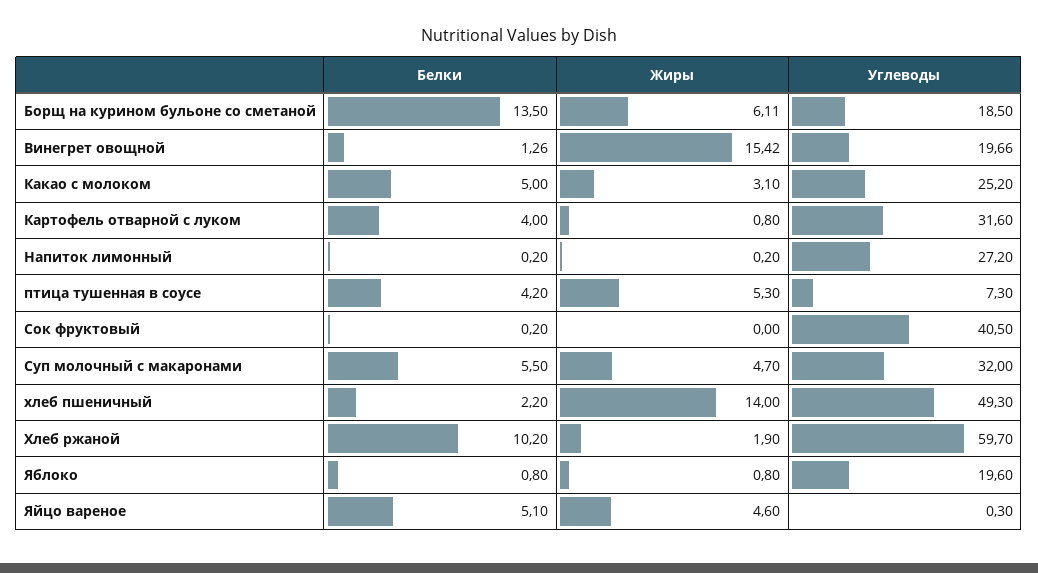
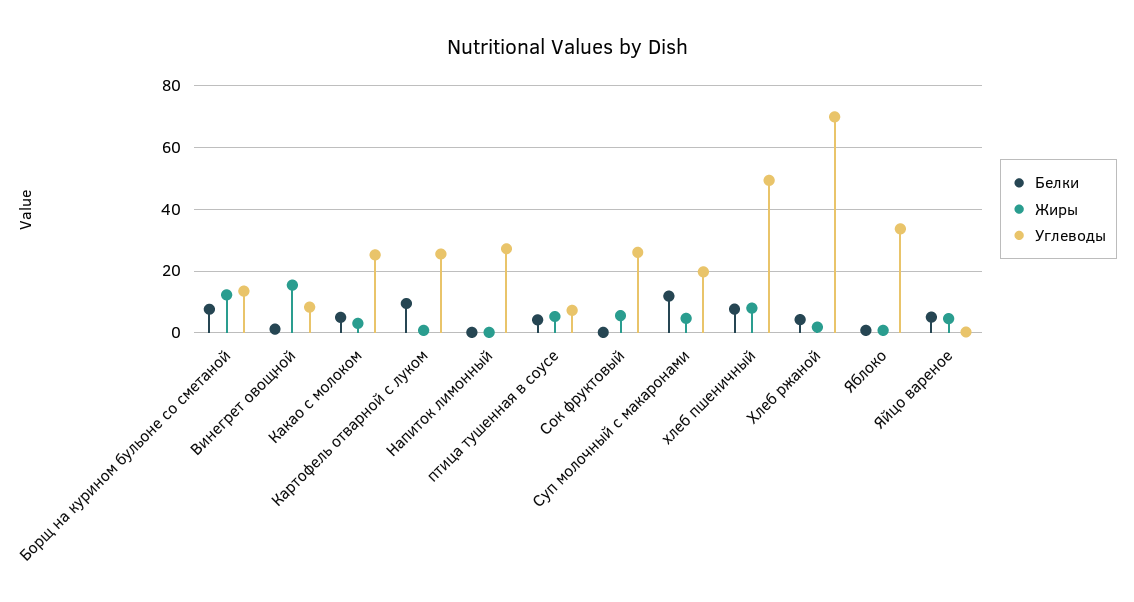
Белки, Борщ на курином бульоне со сметаной: 13.5 -> 8
Жиры, Борщ на курином бульоне со сметаной: 6.11 -> 12
Углеводы, Борщ на курином бульоне со сметаной: 18.5 -> 14
Углеводы, Винегрет овощной: 19.66 -> 8
Белки, Картофель отварной с луком: 4 -> 10
Углеводы, Картофель отварной с луком: 31.6 -> 26
Жиры, Сок фруктовый: 0 -> 6
Углеводы, Сок фруктовый: 40.5 -> 26
Белки, Суп молочный с макаронами: 5.5 -> 12
Углеводы, Суп молочный с макаронами: 32 -> 20
Белки, хлеб пшеничный: 2.2 -> 8
Жиры, хлеб пшеничный: 14 -> 8
Белки, Хлеб ржаной: 10.2 -> 4
Углеводы, Хлеб ржаной: 59.7 -> 70
Углеводы, Яблоко: 19.6 -> 34

